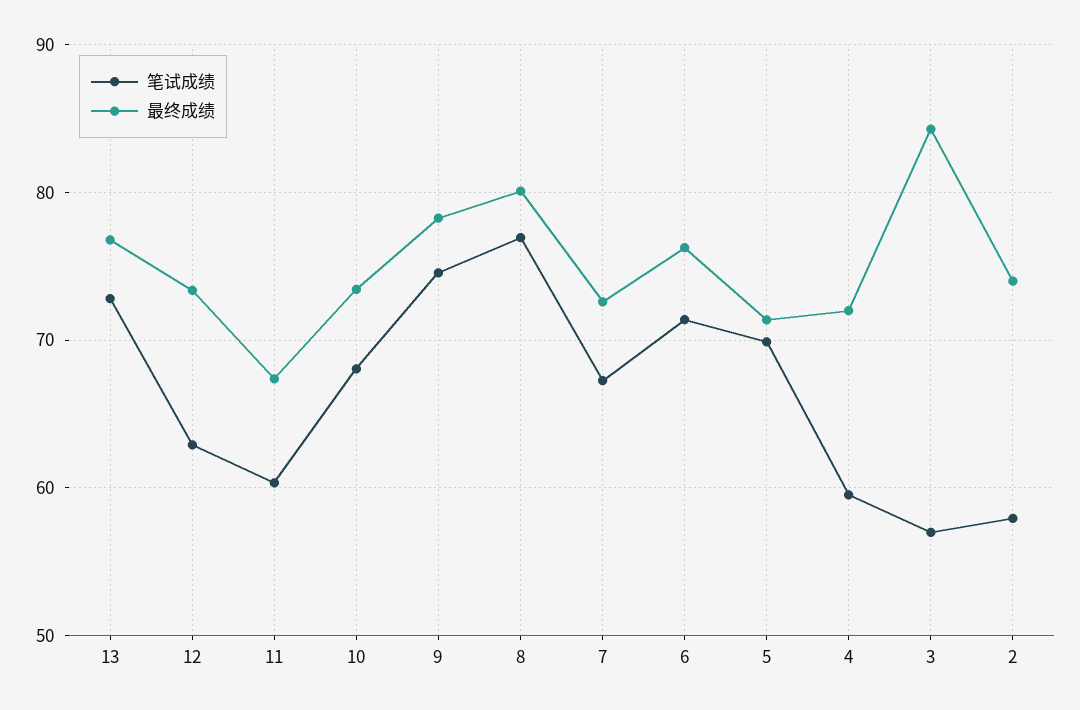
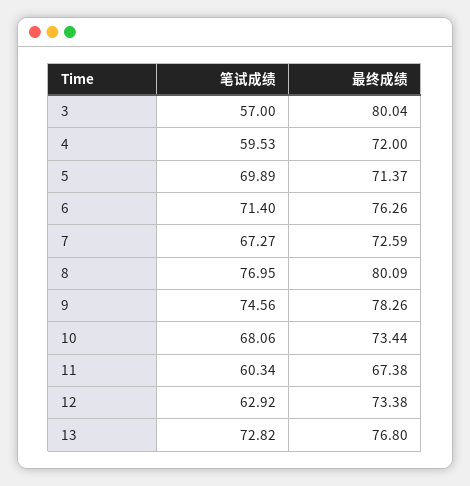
最终成绩, 3: 84 -> 80.04
笔试成绩, 2: 58 -> none
最终成绩, 2: 74 -> none

